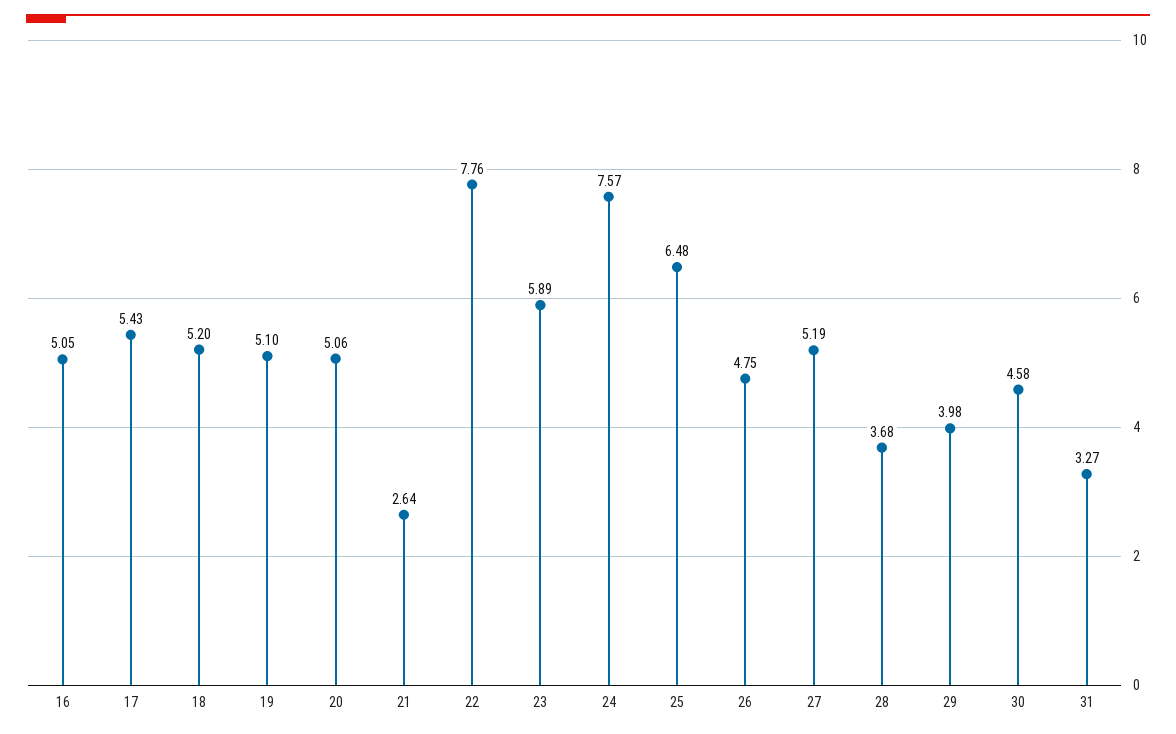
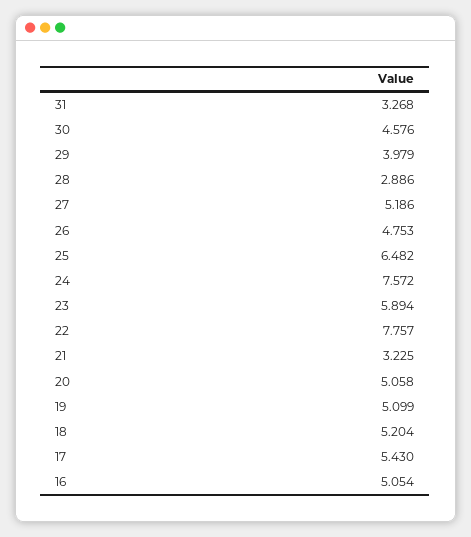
21: 2.64 -> 3.225
28: 3.68 -> 2.886

